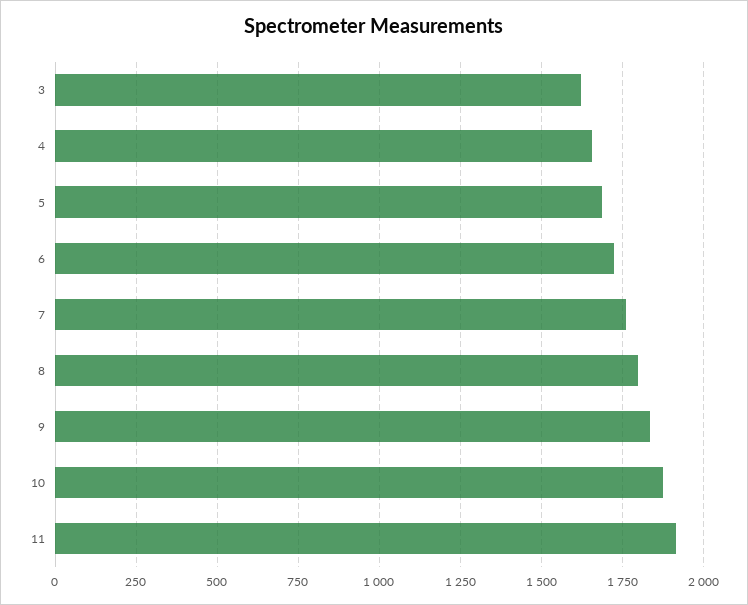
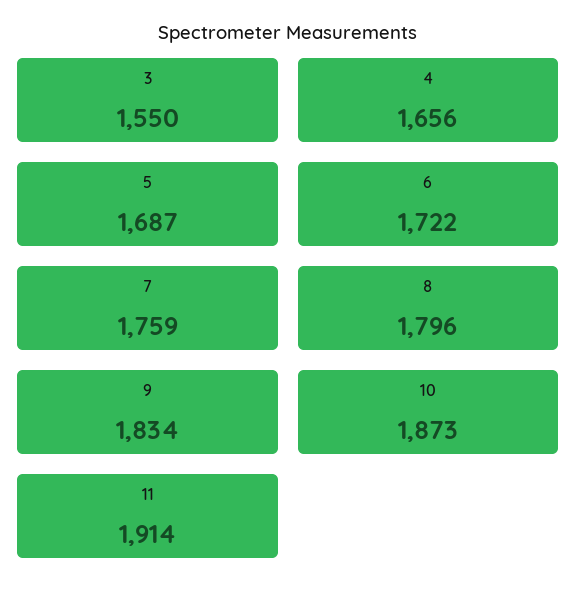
3: 1625 -> 1550

